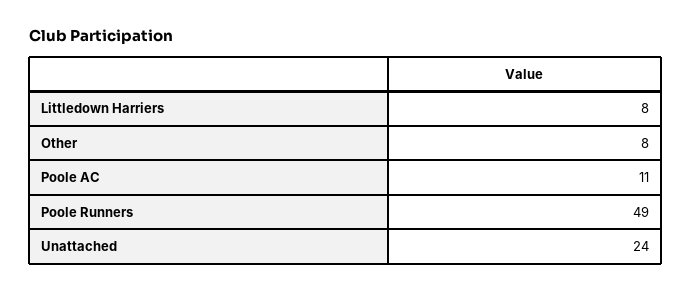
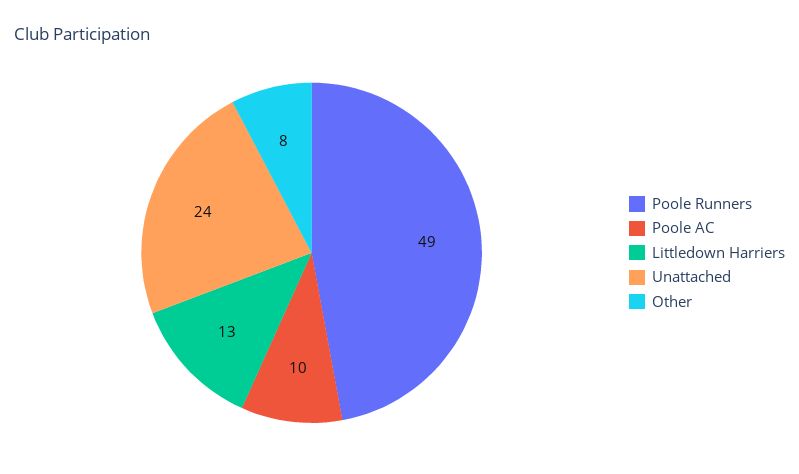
Littledown Harriers: 8 -> 13
Poole AC: 11 -> 10

